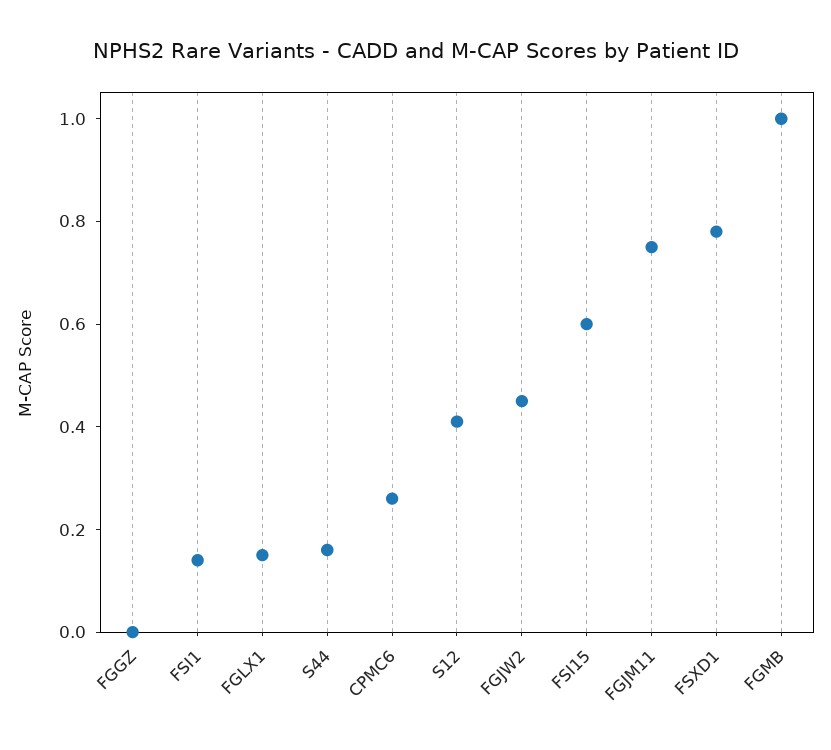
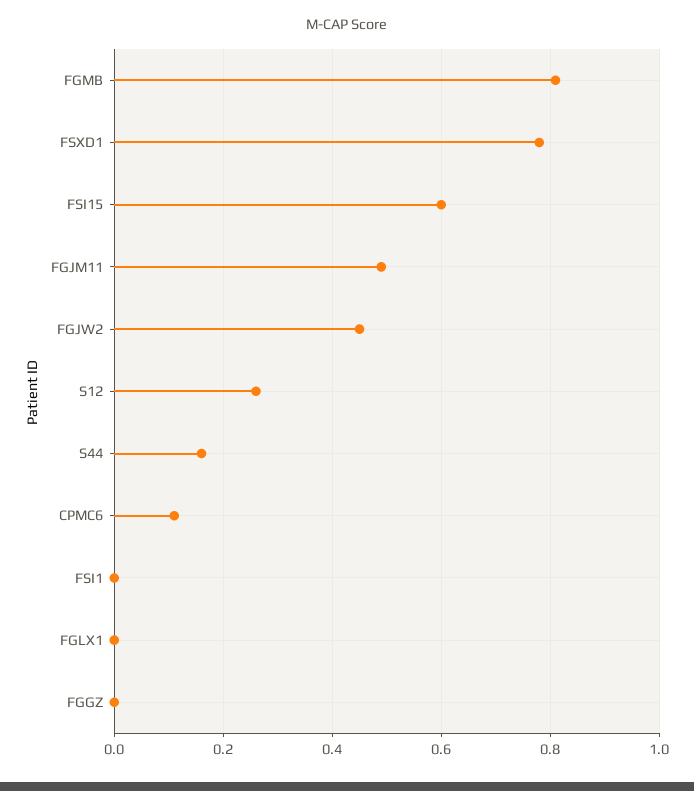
FSI1: 0.15 -> 0
FGLX1: 0.15 -> 0
CPMC6: 0.25 -> 0.1
S12: 0.4 -> 0.25
FGJM11: 0.75 -> 0.5
FGMB: 1 -> 0.8

